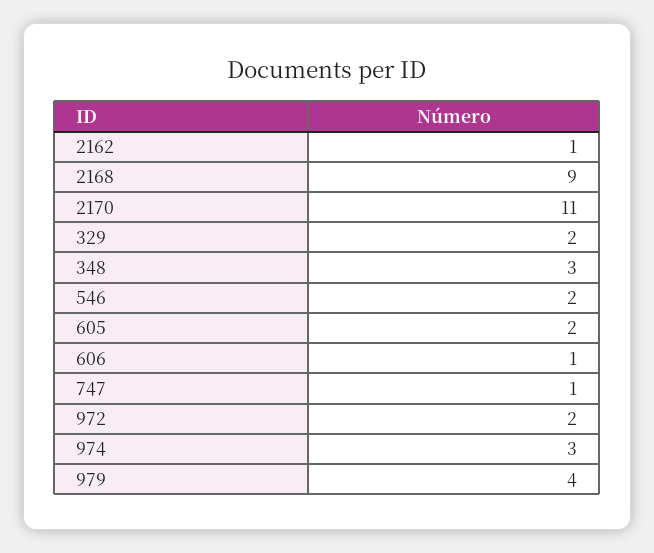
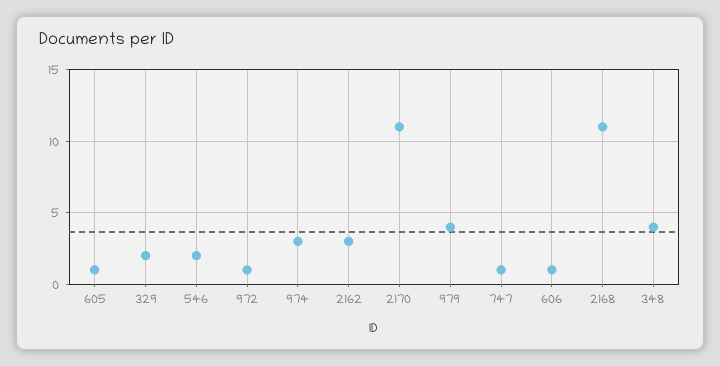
2162: 1 -> 3
2168: 9 -> 11
348: 3 -> 4
605: 2 -> 1
972: 2 -> 1

